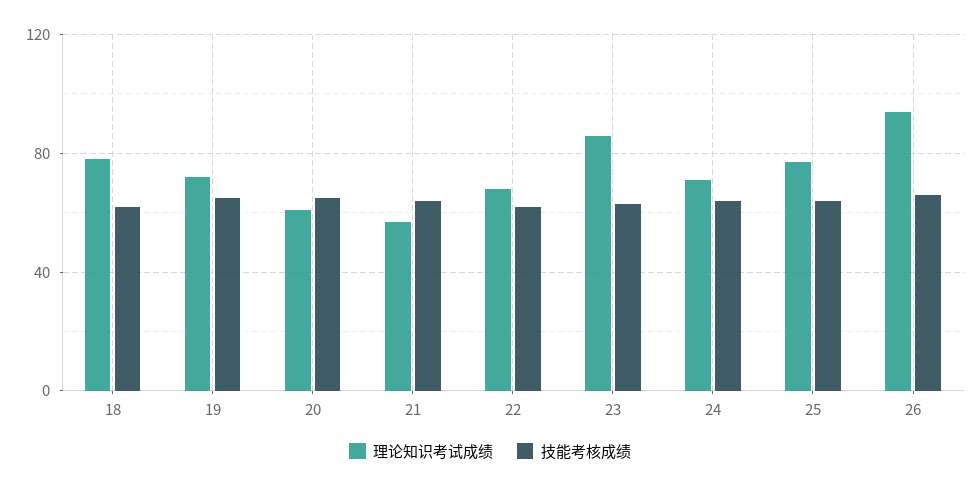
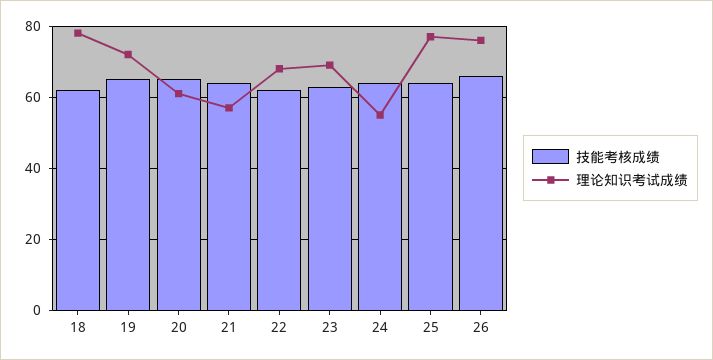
理论知识考试成绩, 23: 85 -> 70
理论知识考试成绩, 24: 70 -> 55
理论知识考试成绩, 26: 95 -> 75

